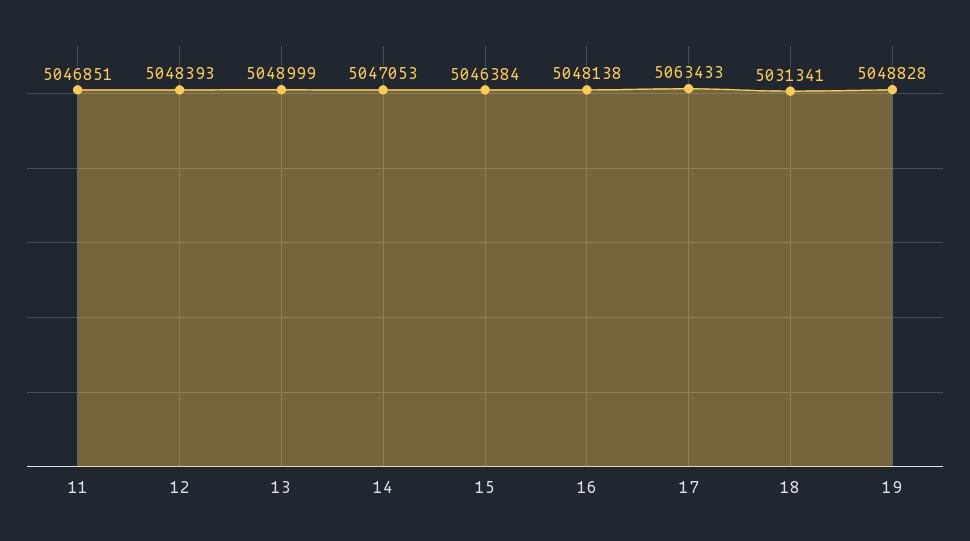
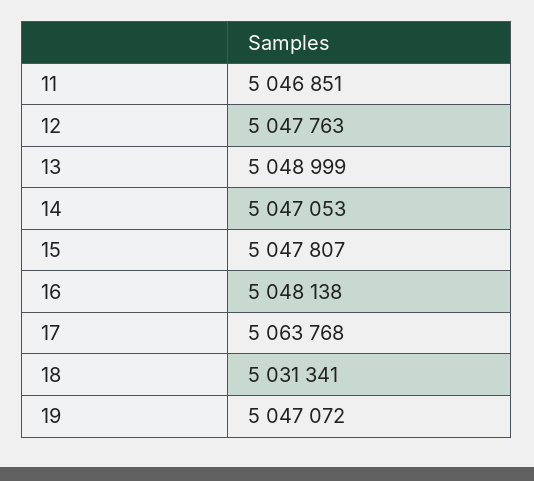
12: 5048393 -> 5047763
15: 5046384 -> 5047807
17: 5063433 -> 5063768
19: 5048828 -> 5047072

